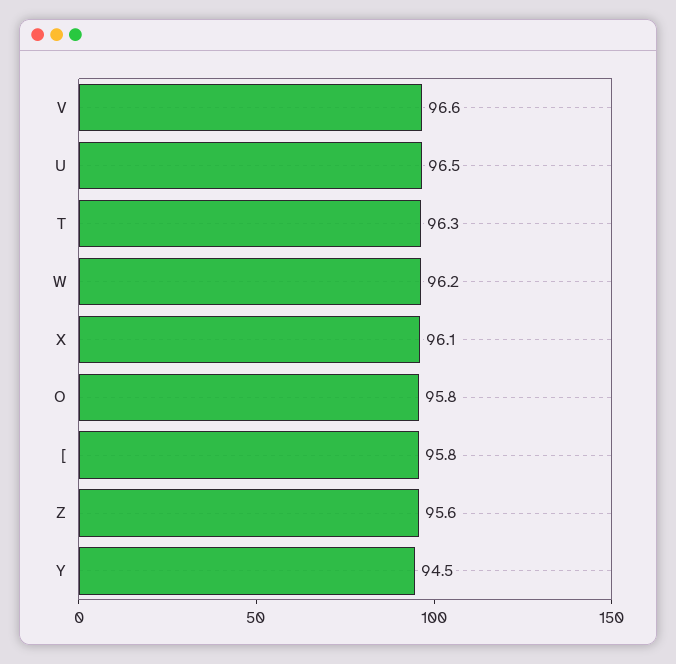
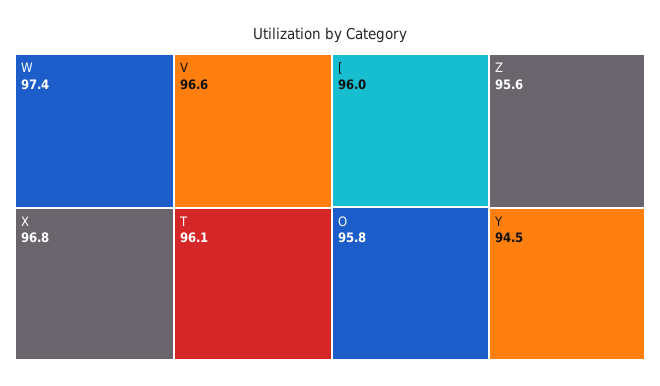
U: 96.5 -> none
T: 96.3 -> 96.1
W: 96.2 -> 97.4
X: 96.1 -> 96.8
[: 95.8 -> 96

